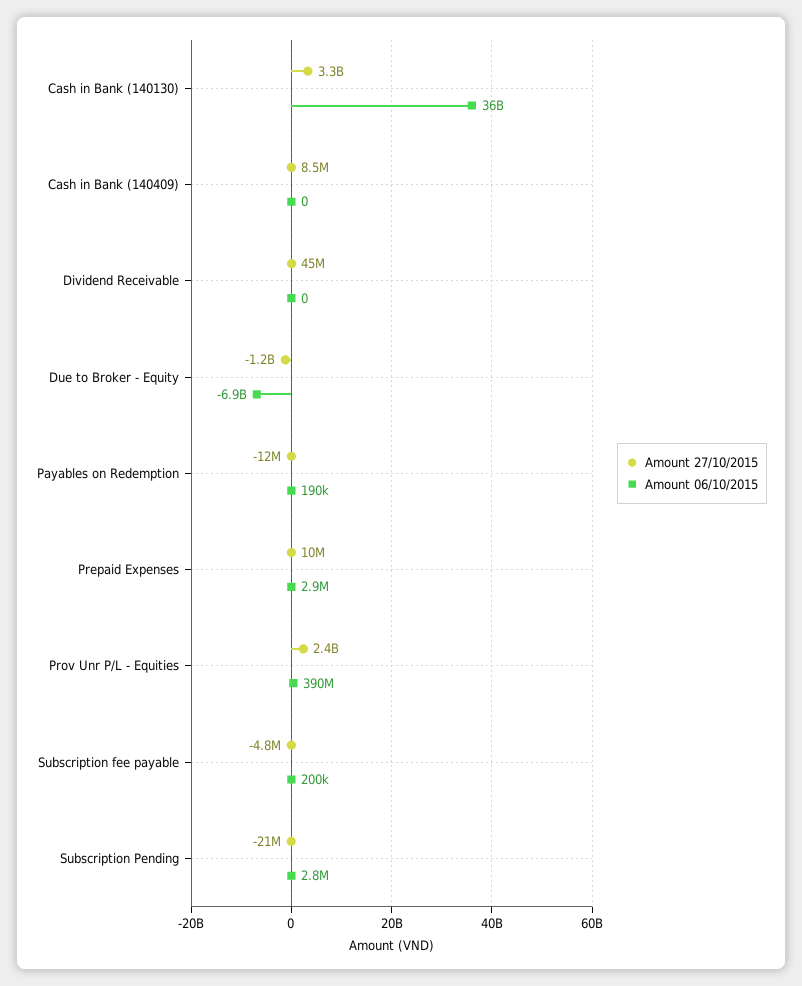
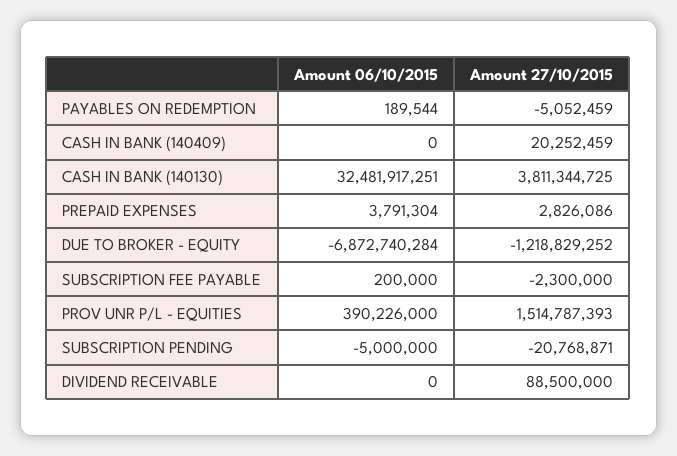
Amount 27/10/2015, Cash in Bank (140130): 3300000000 -> 3811344725
Amount 06/10/2015, Cash in Bank (140130): 36000000000 -> 32481917251
Amount 27/10/2015, Cash in Bank (140409): 8500000 -> 20252459
Amount 27/10/2015, Dividend Receivable: 45000000 -> 88500000
Amount 27/10/2015, Payables on Redemption: -12000000 -> -5052459
Amount 27/10/2015, Prepaid Expenses: 10000000 -> 2826086
Amount 06/10/2015, Prepaid Expenses: 2900000 -> 3791304
Amount 27/10/2015, Prov Unr P/L - Equities: 2400000000 -> 1514787393
Amount 27/10/2015, Subscription fee payable: -4800000 -> -2300000
Amount 06/10/2015, Subscription Pending: 2800000 -> -5000000

